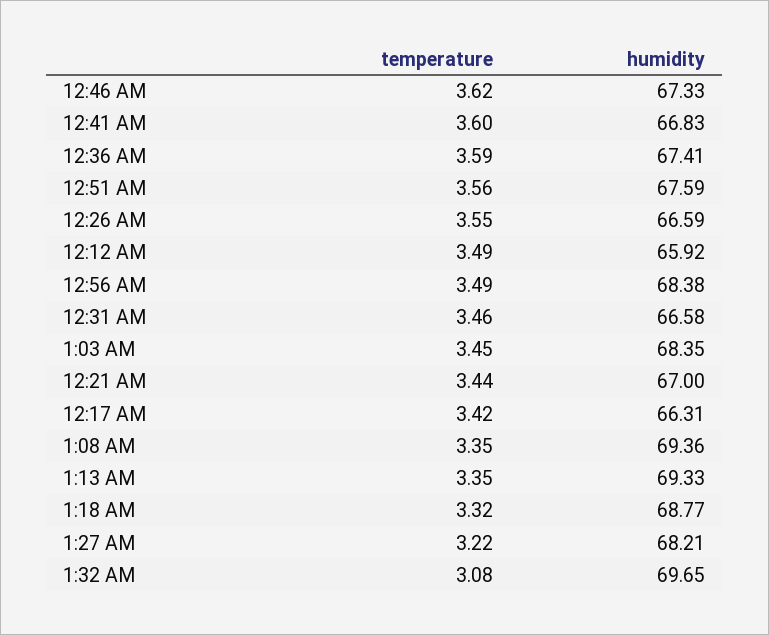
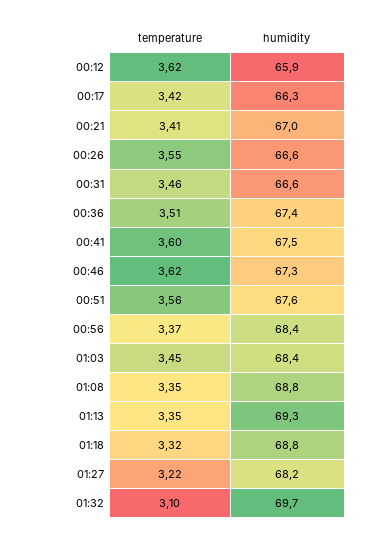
humidity, 12:41 AM: 66.83 -> 67.5
temperature, 12:36 AM: 3.59 -> 3.51
temperature, 12:12 AM: 3.49 -> 3.62
temperature, 12:56 AM: 3.49 -> 3.37
temperature, 12:21 AM: 3.44 -> 3.41
humidity, 1:08 AM: 69.36 -> 68.8
temperature, 1:32 AM: 3.08 -> 3.1

